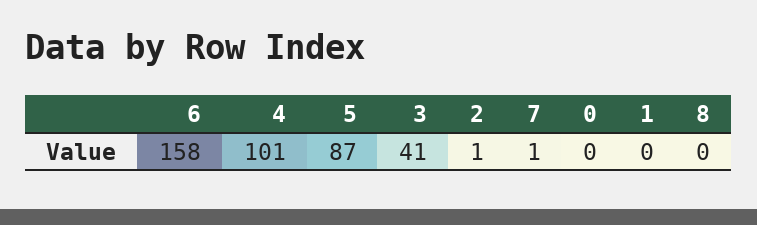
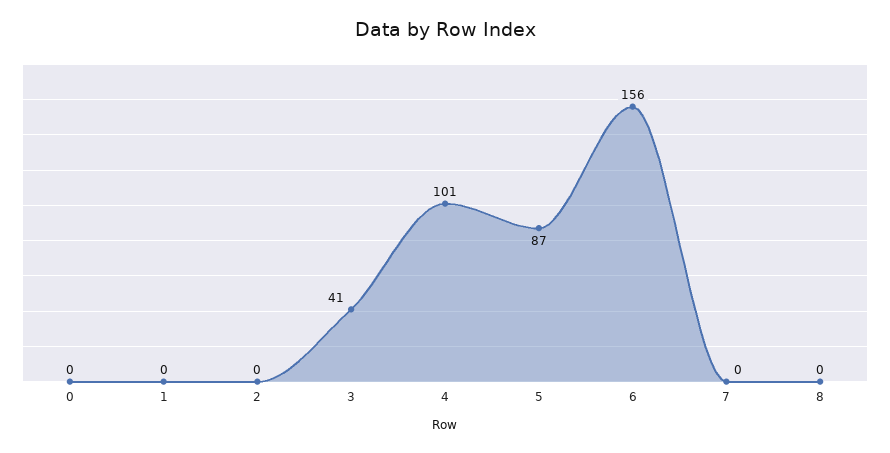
6: 158 -> 156
2: 1 -> 0
7: 1 -> 0

